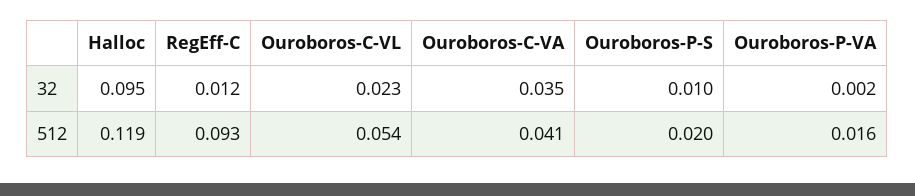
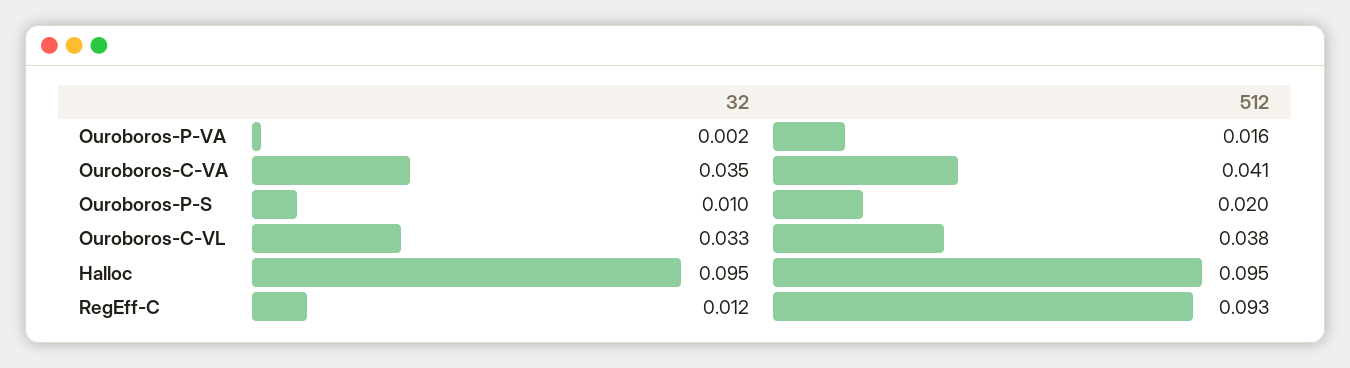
Ouroboros-C-VL, 32: 0.023 -> 0.033
Halloc, 512: 0.119 -> 0.095
Ouroboros-C-VL, 512: 0.054 -> 0.038

